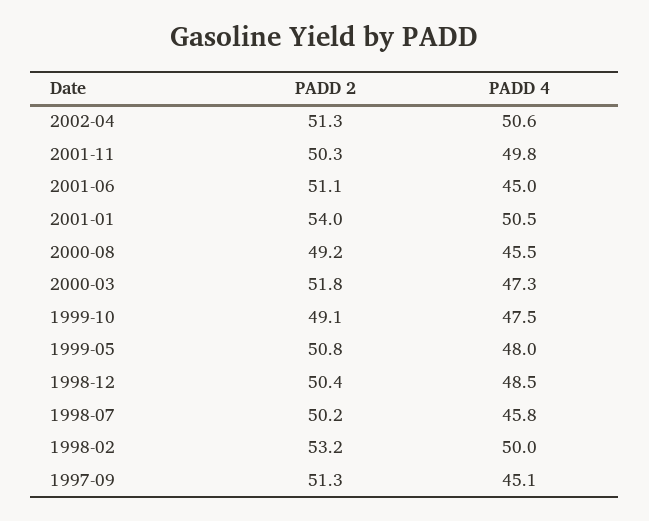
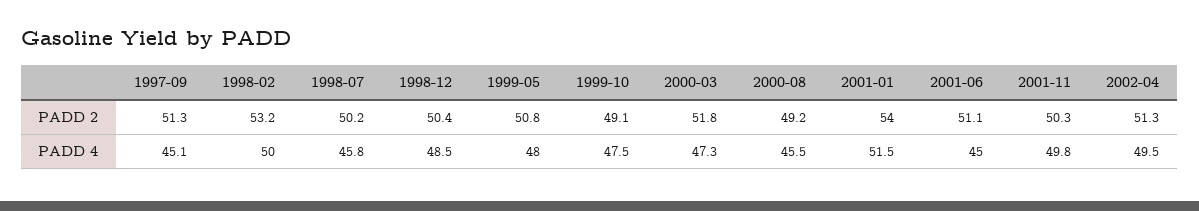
PADD 4, 2002-04: 50.6 -> 49.5
PADD 4, 2001-01: 50.5 -> 51.5

